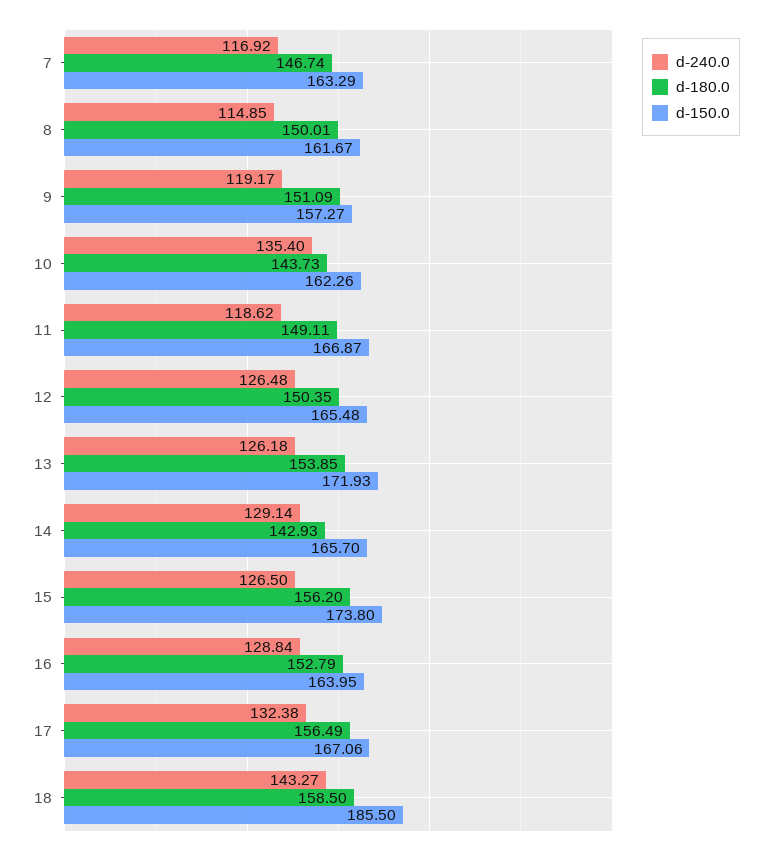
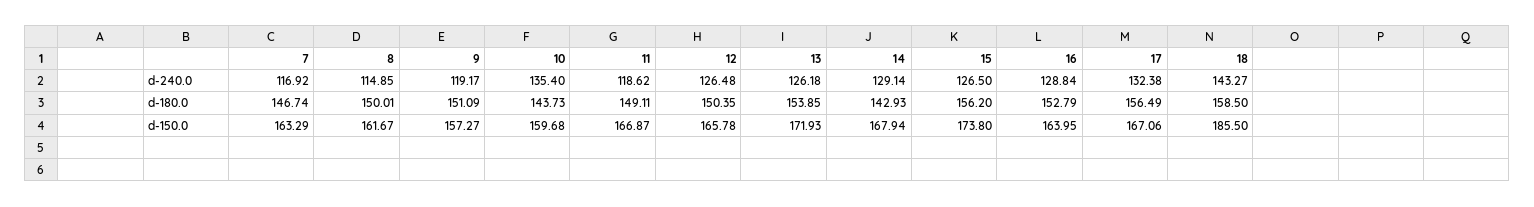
d-150.0, 10: 162.26 -> 159.68
d-150.0, 12: 165.48 -> 165.78
d-150.0, 14: 165.7 -> 167.94

